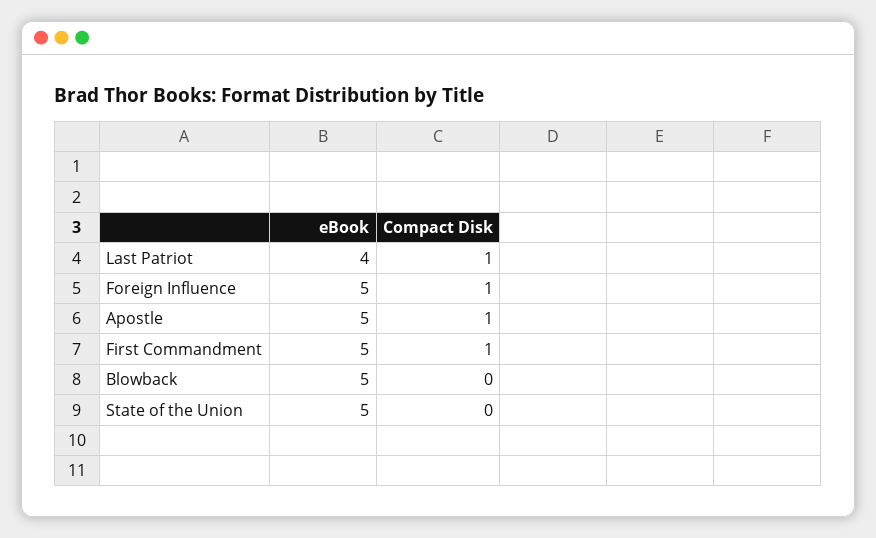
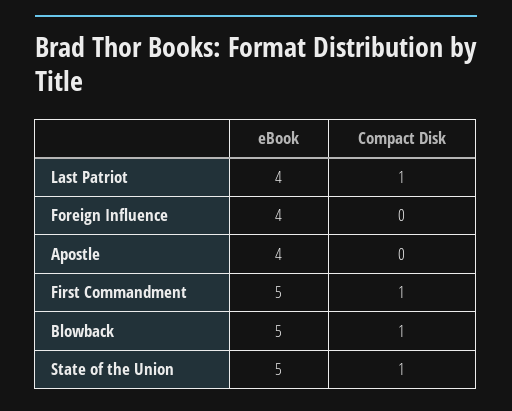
eBook, Foreign Influence: 5 -> 4
Compact Disk, Foreign Influence: 1 -> 0
eBook, Apostle: 5 -> 4
Compact Disk, Apostle: 1 -> 0
Compact Disk, Blowback: 0 -> 1
Compact Disk, State of the Union: 0 -> 1

